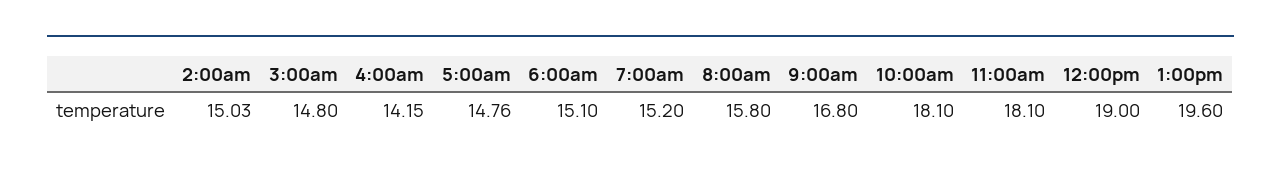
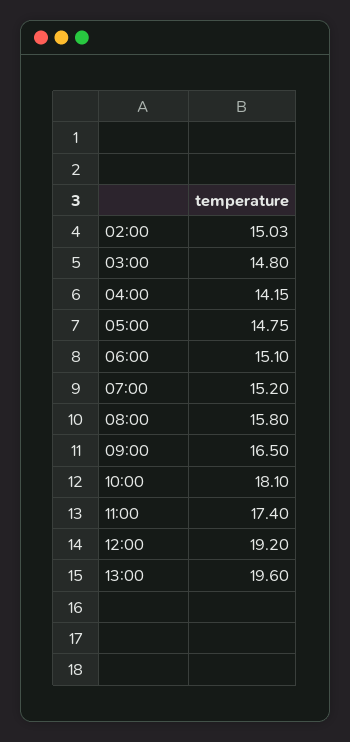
5:00am: 14.76 -> 14.75
9:00am: 16.8 -> 16.5
11:00am: 18.1 -> 17.4
12:00pm: 19 -> 19.2

